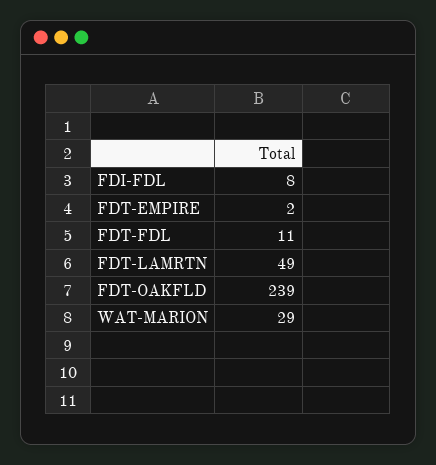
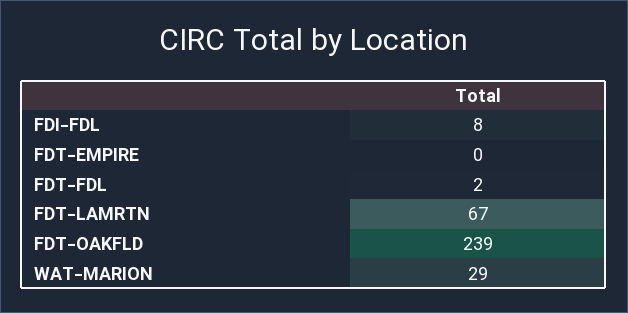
FDT-EMPIRE: 2 -> 0
FDT-FDL: 11 -> 2
FDT-LAMRTN: 49 -> 67

